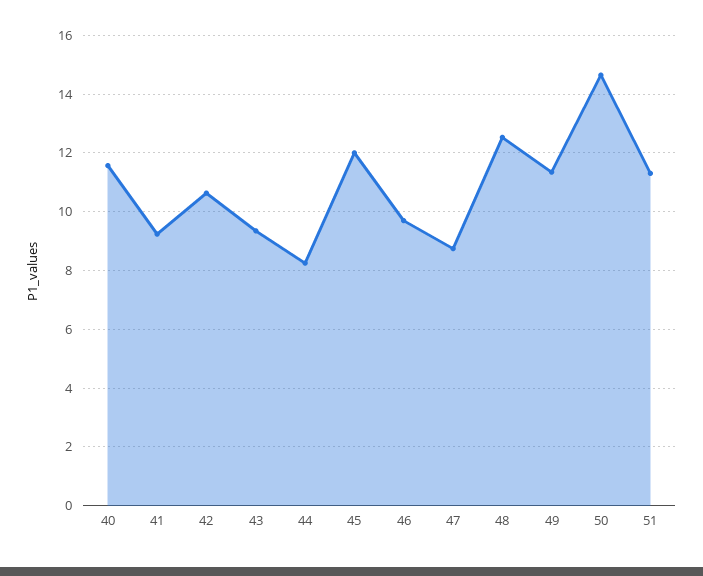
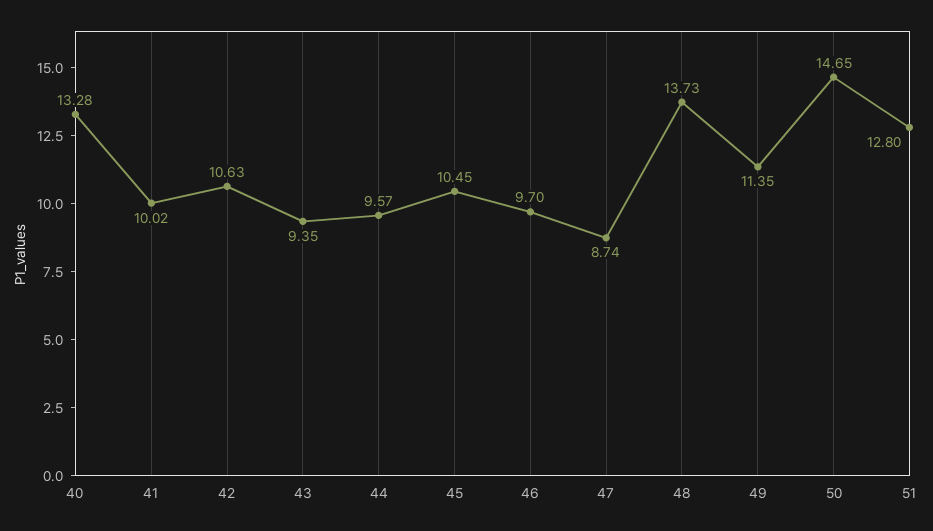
40: 11.5 -> 13.28
41: 9.25 -> 10.02
44: 8.25 -> 9.57
45: 12 -> 10.45
48: 12.5 -> 13.73
51: 11.25 -> 12.8

